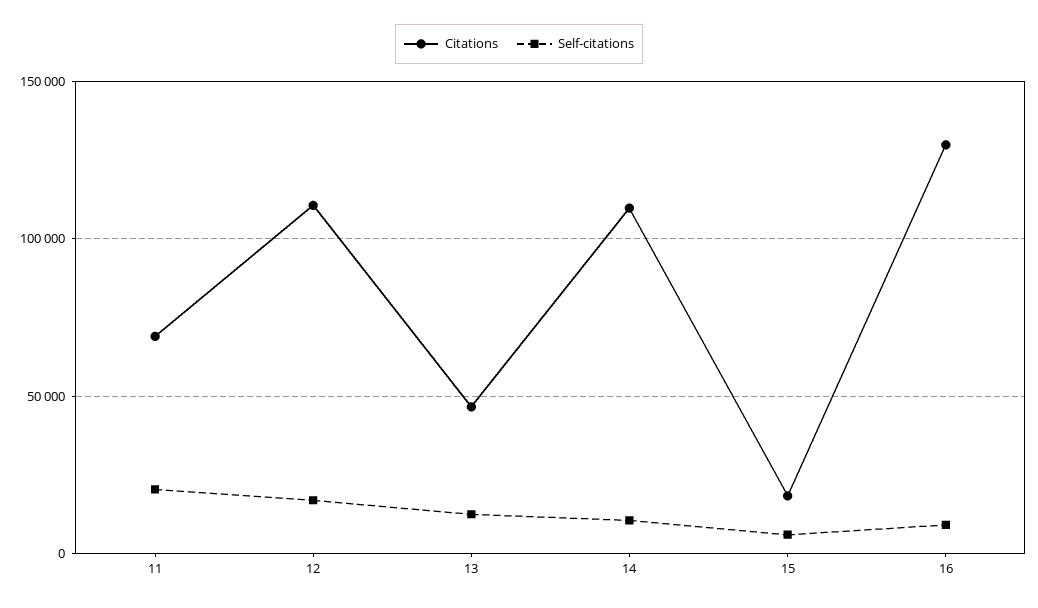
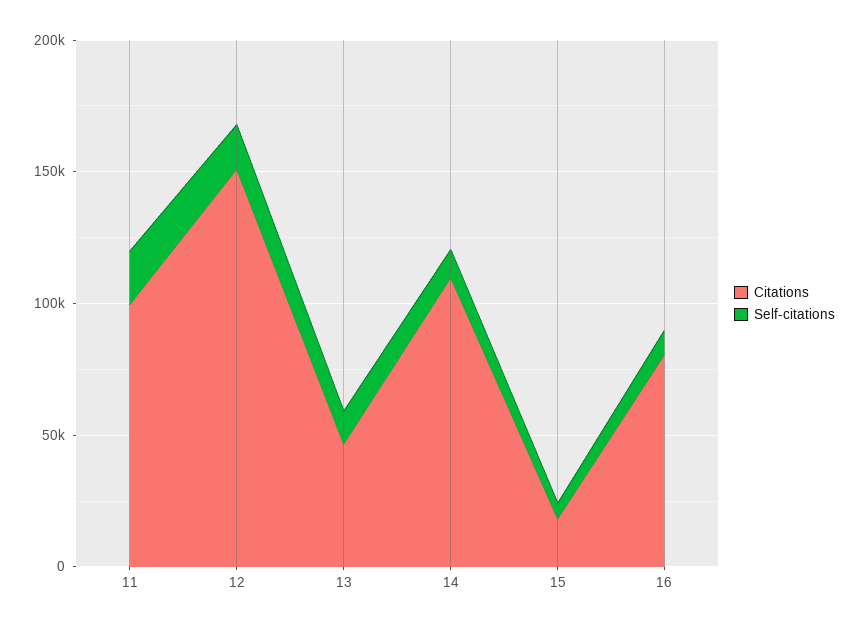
Citations, 11: 70000 -> 100000
Citations, 12: 110000 -> 150000
Citations, 16: 130000 -> 80000

